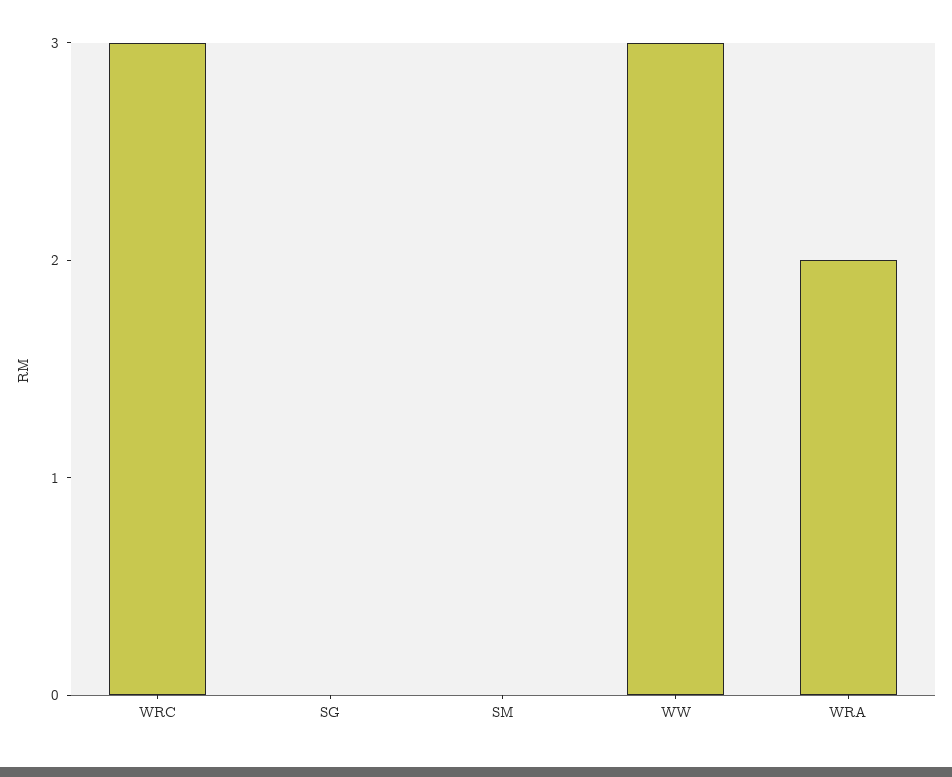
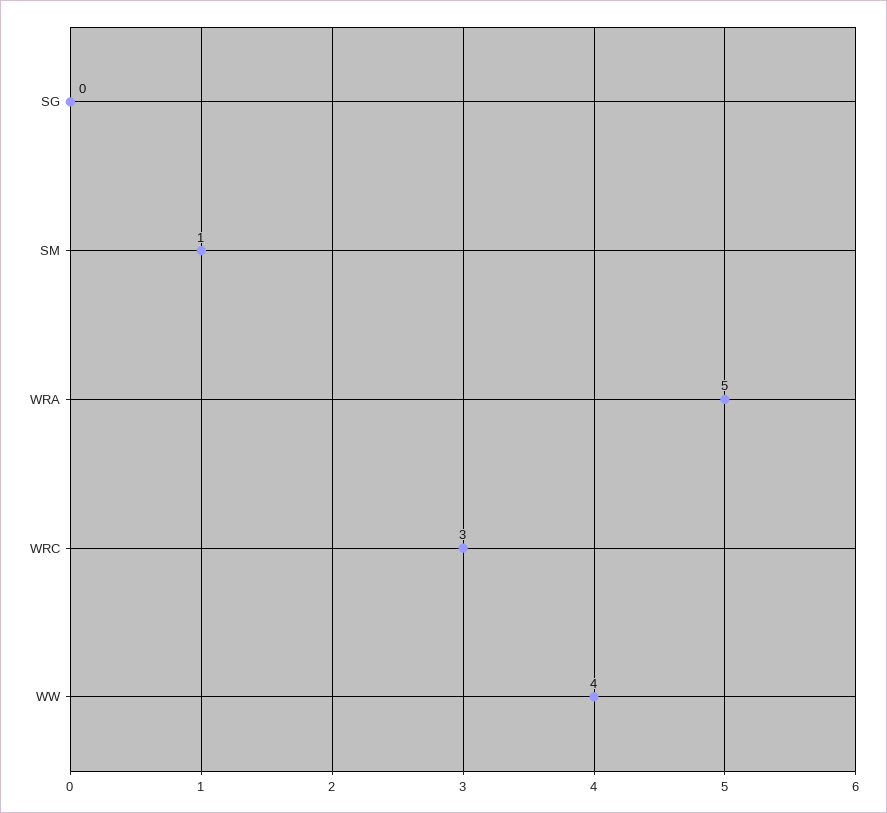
SM: 0 -> 1
WW: 3 -> 4
WRA: 2 -> 5

